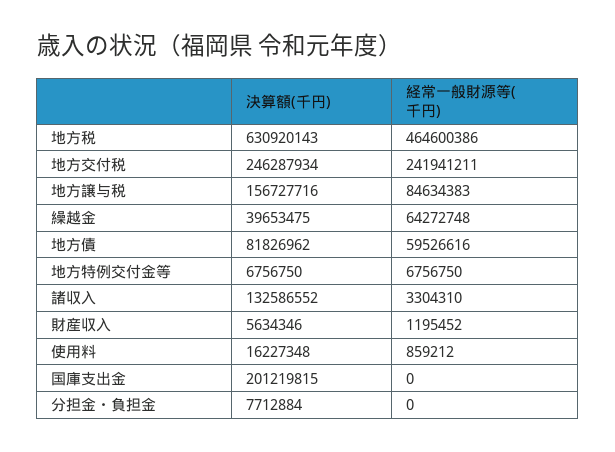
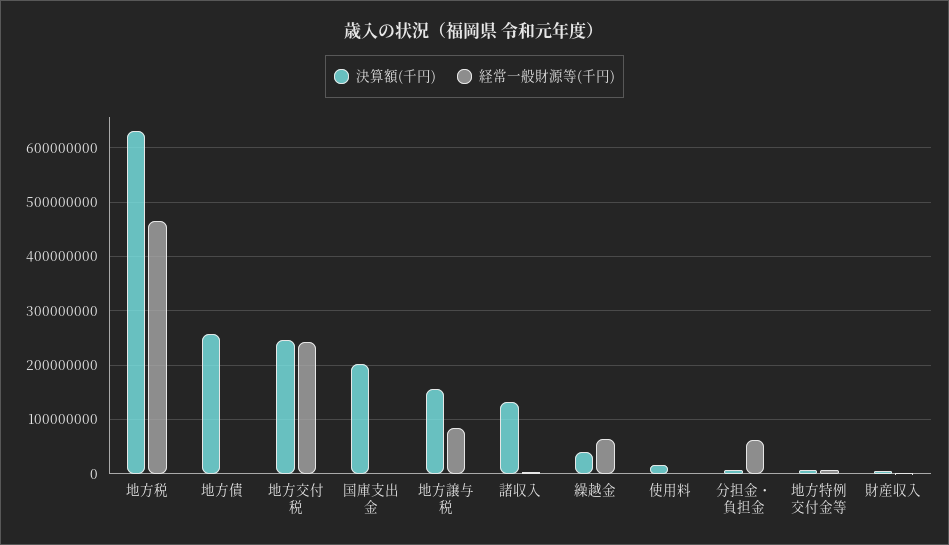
決算額(千円), 地方債: 81826962 -> 260000000
経常一般財源等(千円), 地方債: 59526616 -> 0
経常一般財源等(千円), 分担金・負担金: 0 -> 60000000

